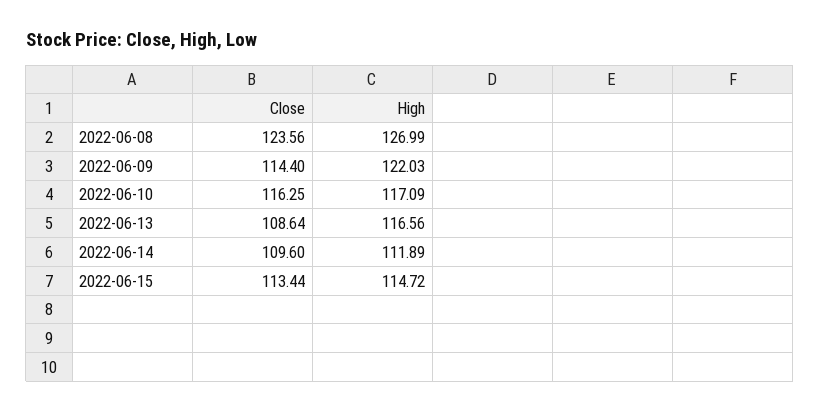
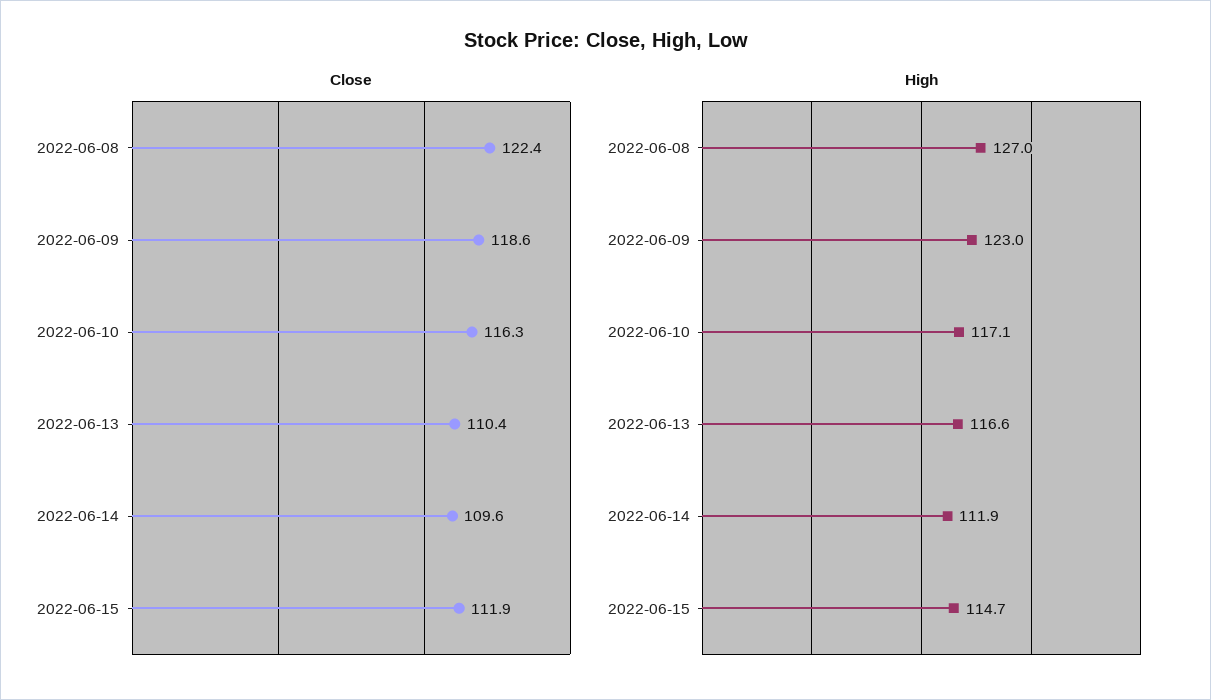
Close, 2022-06-08: 123.56 -> 122.4
Close, 2022-06-09: 114.4 -> 118.6
High, 2022-06-09: 122.03 -> 123
Close, 2022-06-13: 108.64 -> 110.4
Close, 2022-06-15: 113.44 -> 111.9

